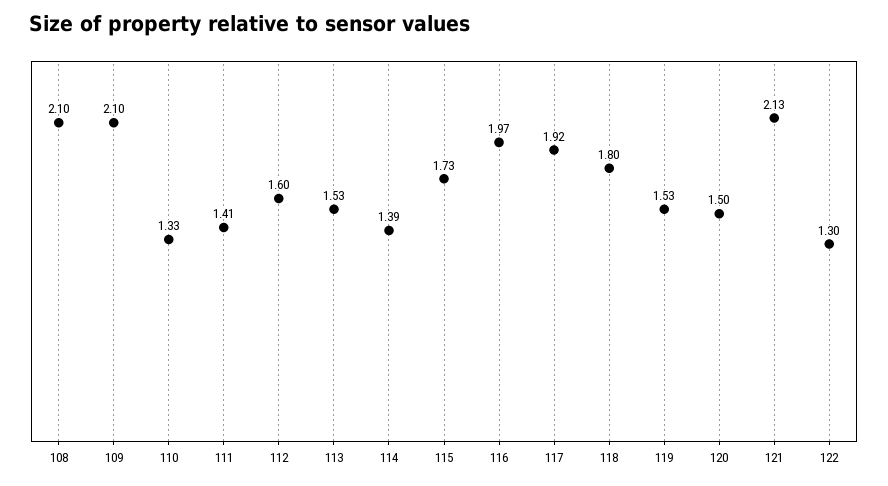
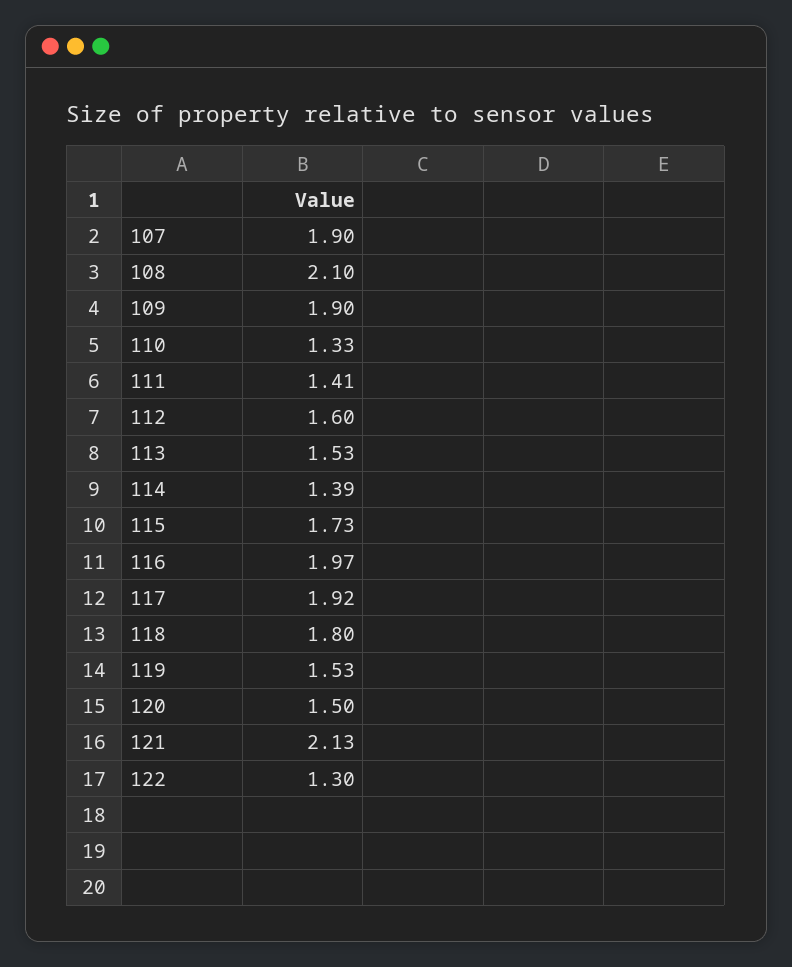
109: 2.1 -> 1.9
107: none -> 1.9

